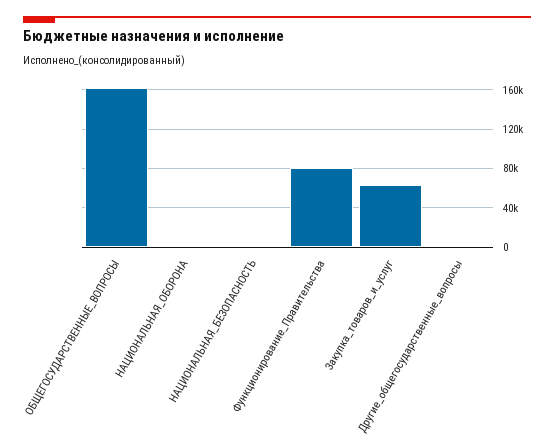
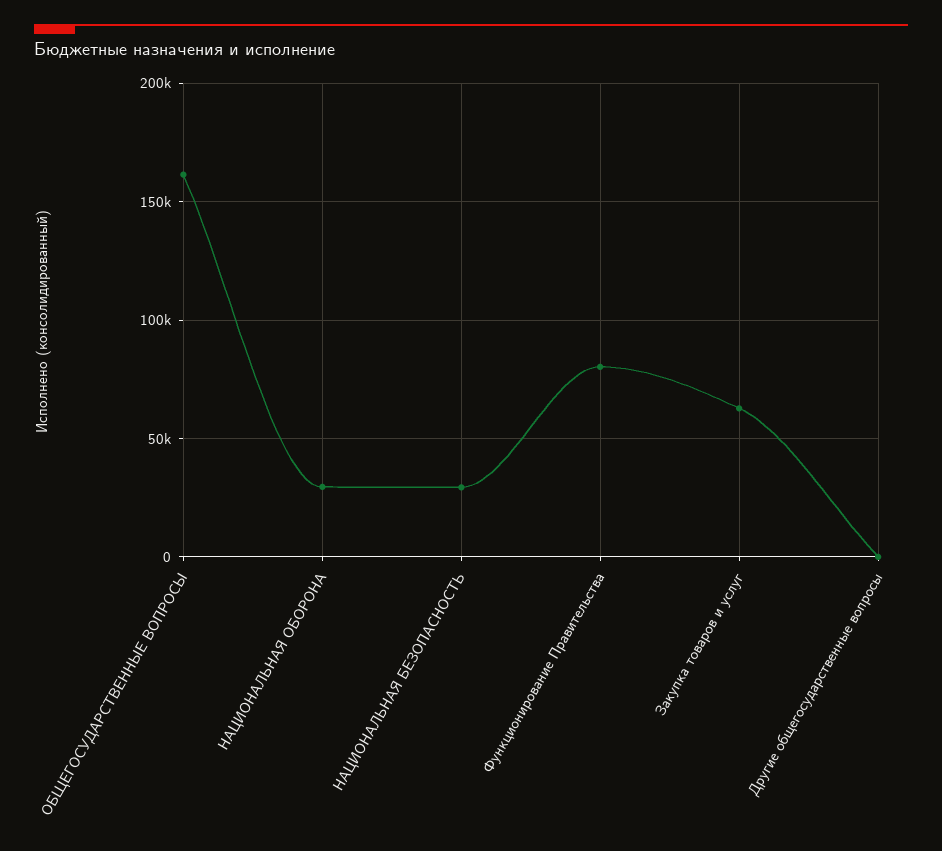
НАЦИОНАЛЬНАЯ_ОБОРОНА: 0 -> 30000
НАЦИОНАЛЬНАЯ_БЕЗОПАСНОСТЬ: 0 -> 30000

